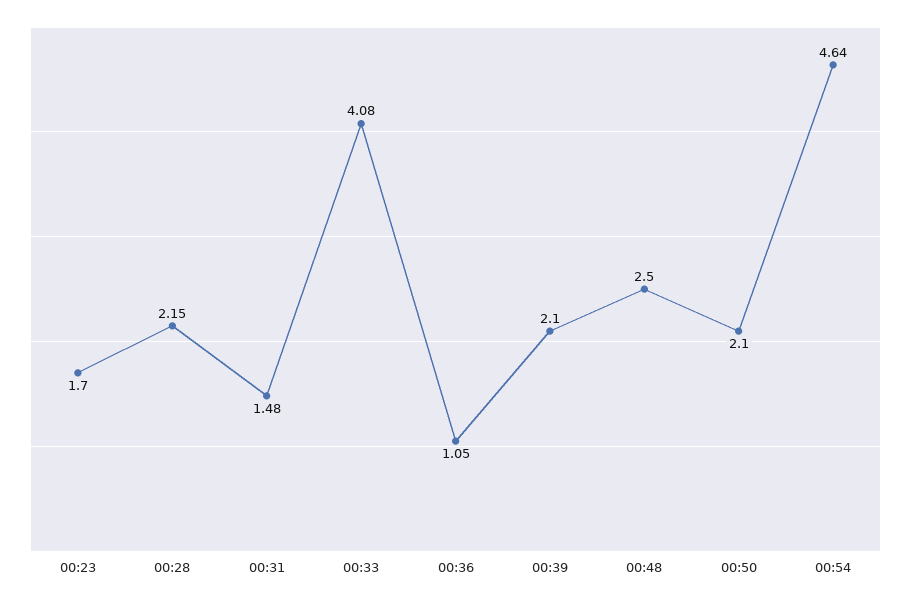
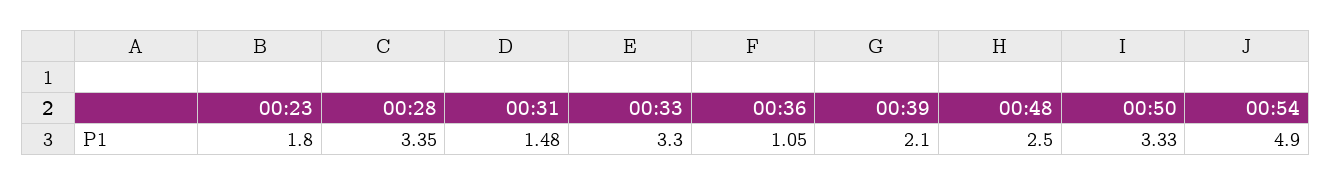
00:23: 1.7 -> 1.8
00:28: 2.15 -> 3.35
00:33: 4.08 -> 3.3
00:50: 2.1 -> 3.33
00:54: 4.64 -> 4.9

